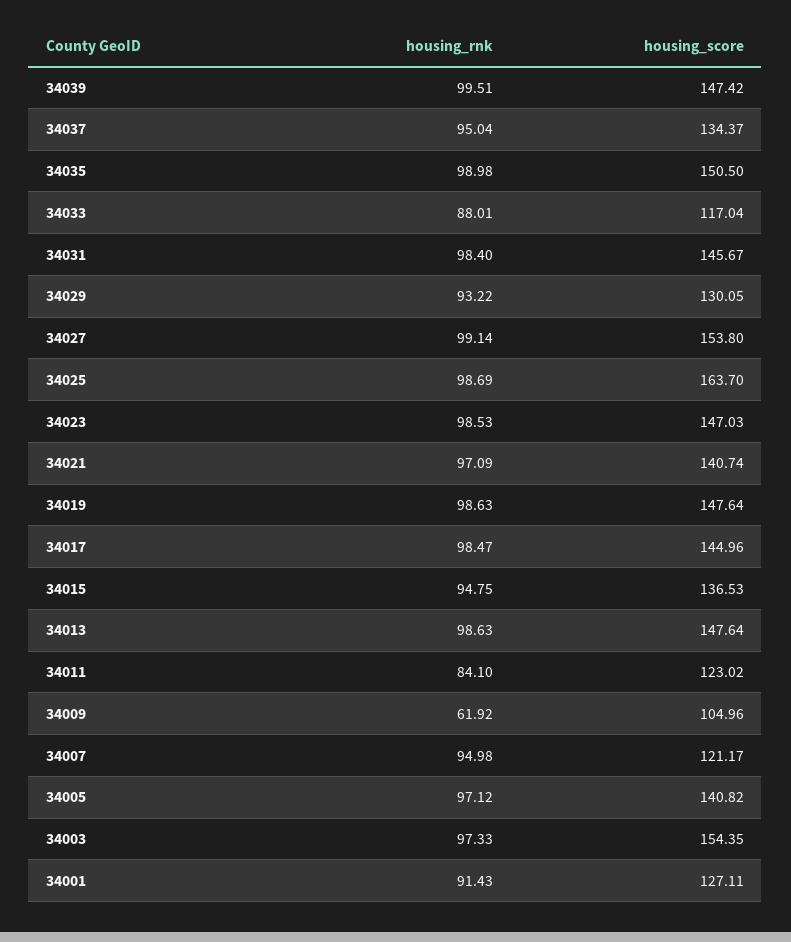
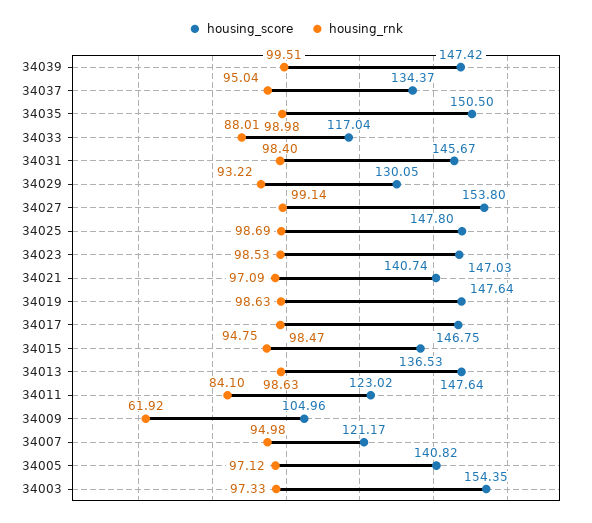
housing_score, 34025: 163.7 -> 147.8
housing_score, 34017: 144.96 -> 146.75
housing_rnk, 34001: 91.43 -> none
housing_score, 34001: 127.11 -> none

